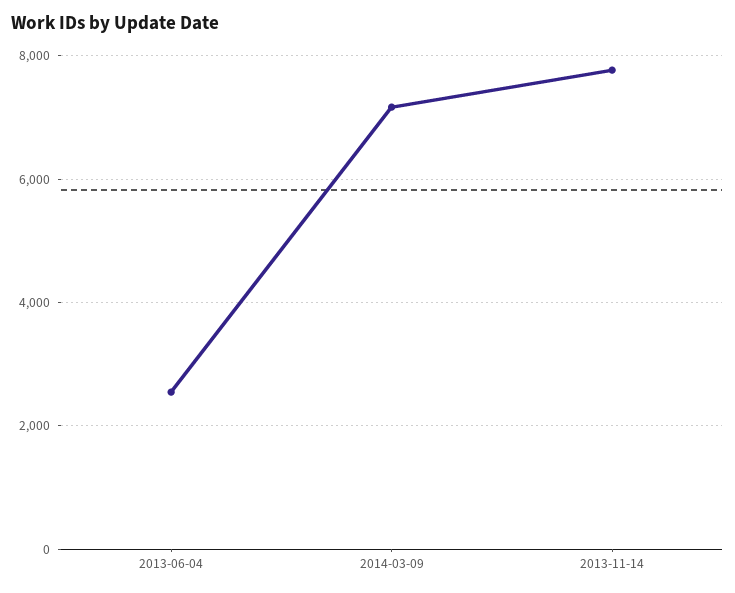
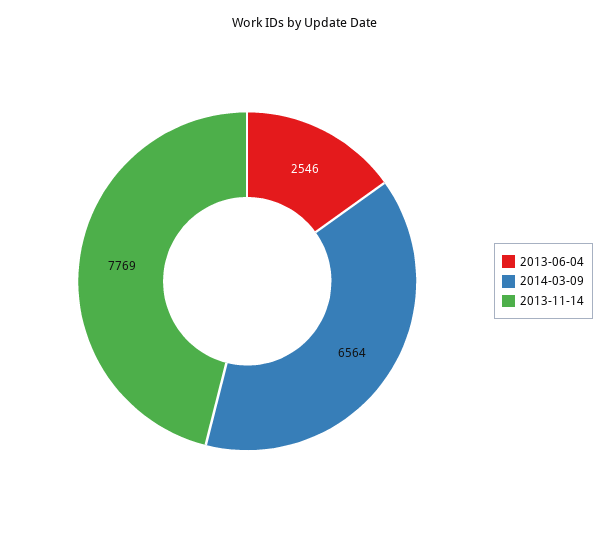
2014-03-09: 7200 -> 6564

